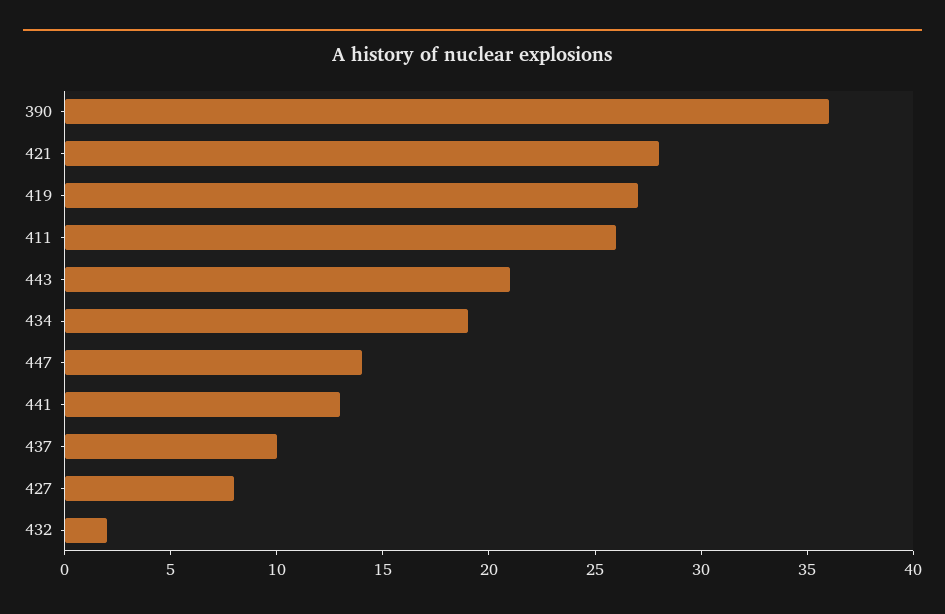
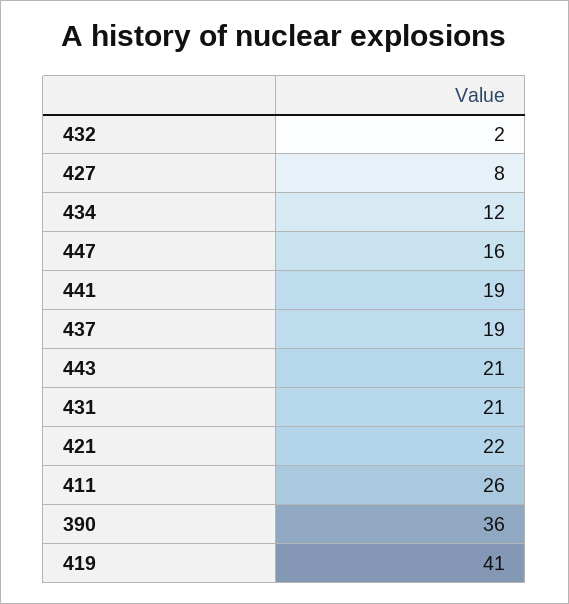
421: 28 -> 22
419: 27 -> 41
434: 19 -> 12
447: 14 -> 16
441: 13 -> 19
437: 10 -> 19
431: none -> 21

